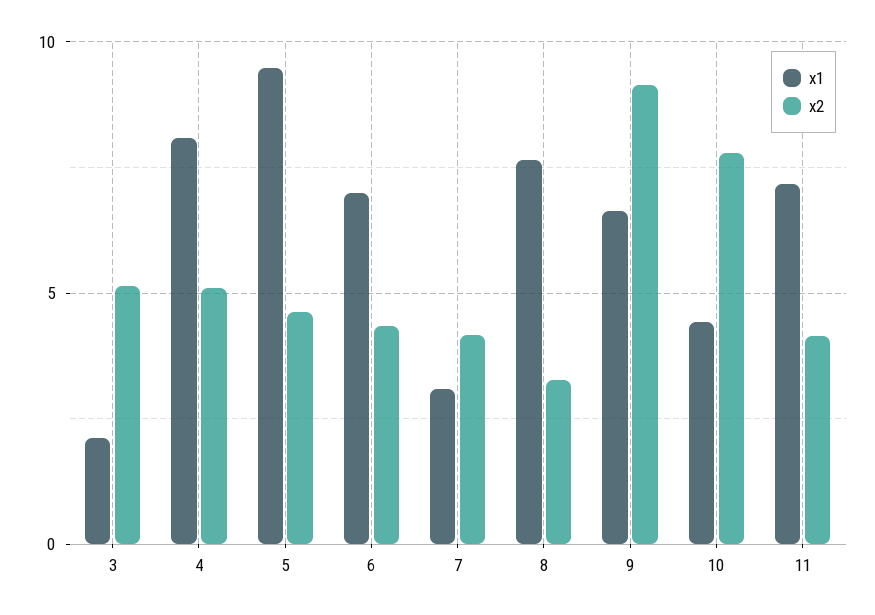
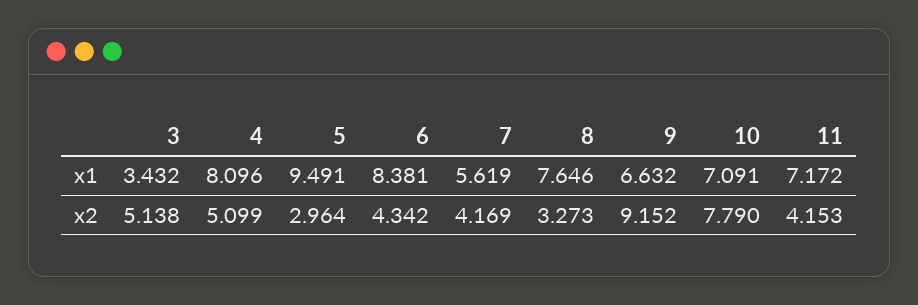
x1, 3: 2 -> 3.432
x2, 5: 4.5 -> 2.964
x1, 6: 7 -> 8.381
x1, 7: 3 -> 5.619
x1, 10: 4.5 -> 7.091

